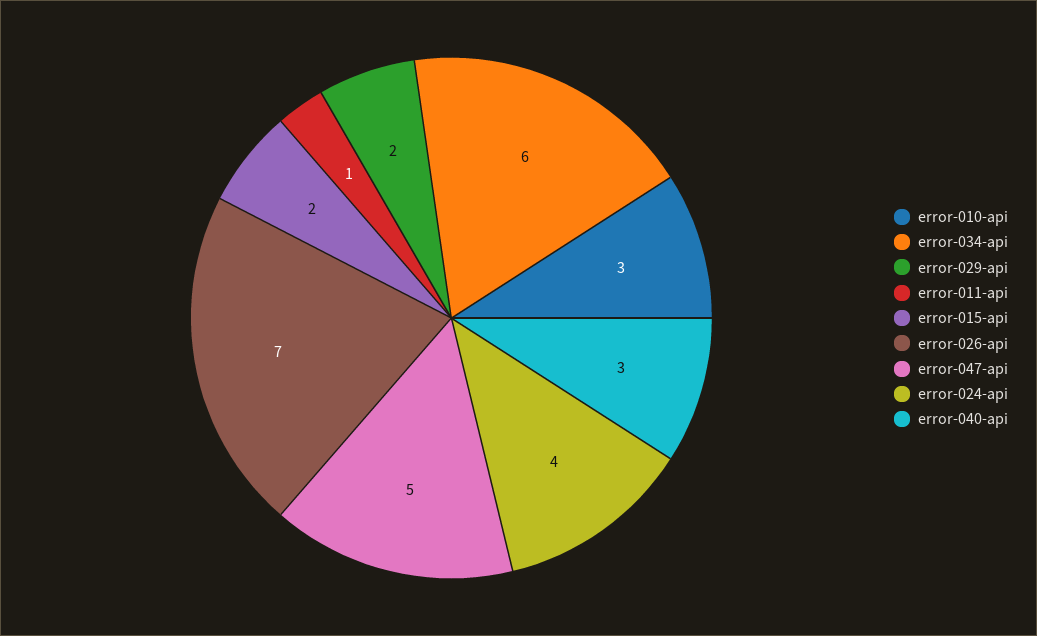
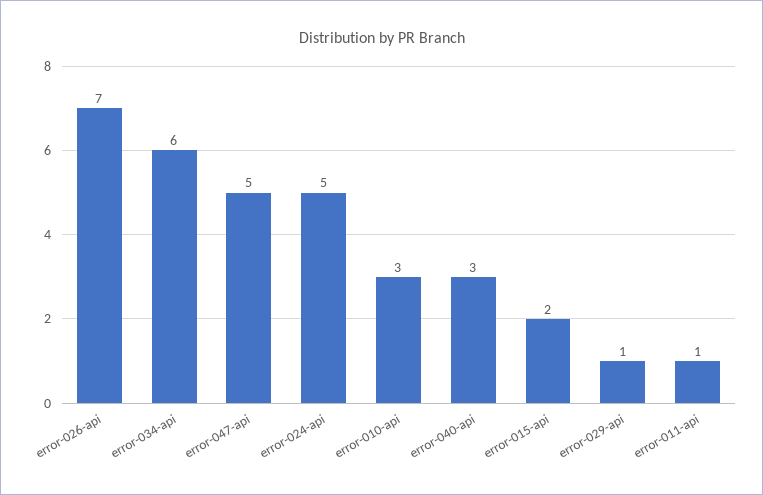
error-029-api: 2 -> 1
error-024-api: 4 -> 5

